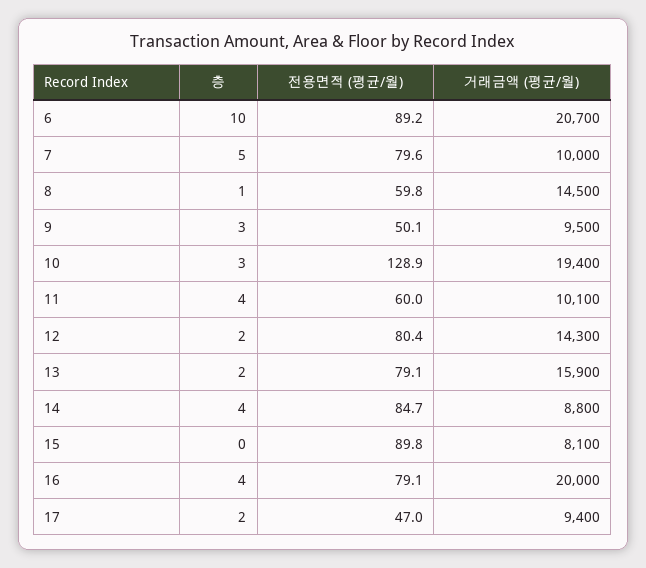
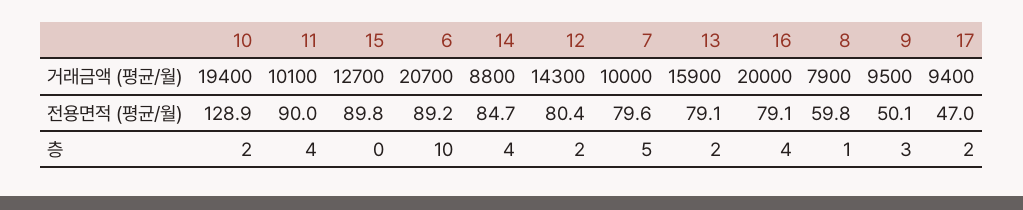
거래금액 (평균/월), 8: 14500 -> 7900
층, 10: 3 -> 2
전용면적 (평균/월), 11: 60 -> 90
거래금액 (평균/월), 15: 8100 -> 12700

